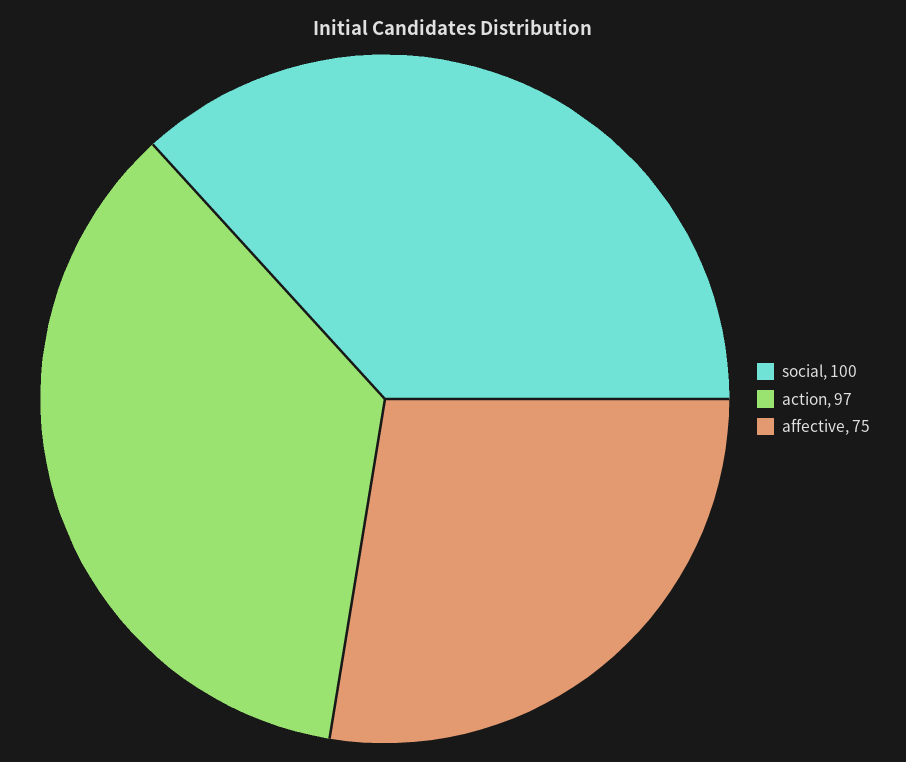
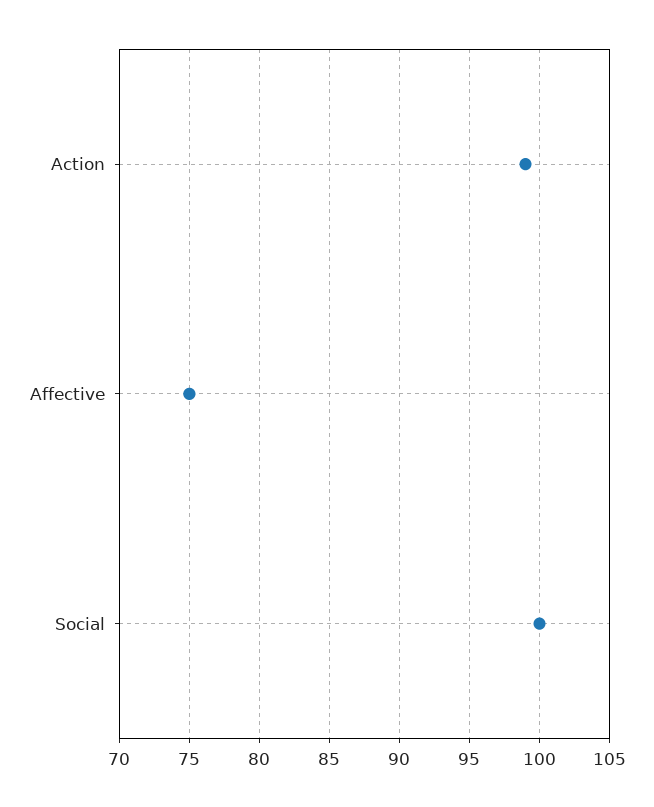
action: 97 -> 99

